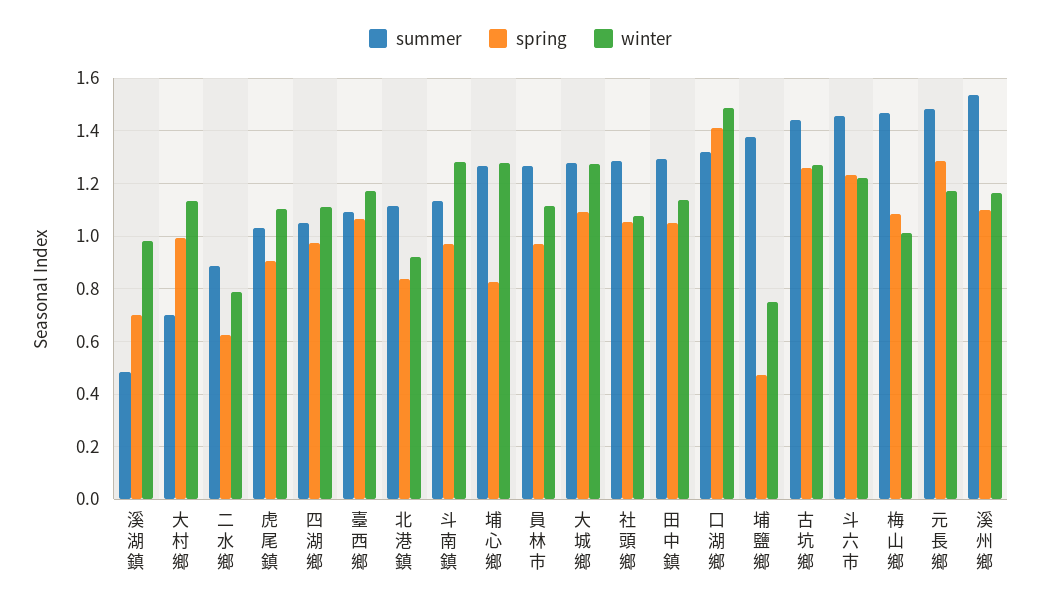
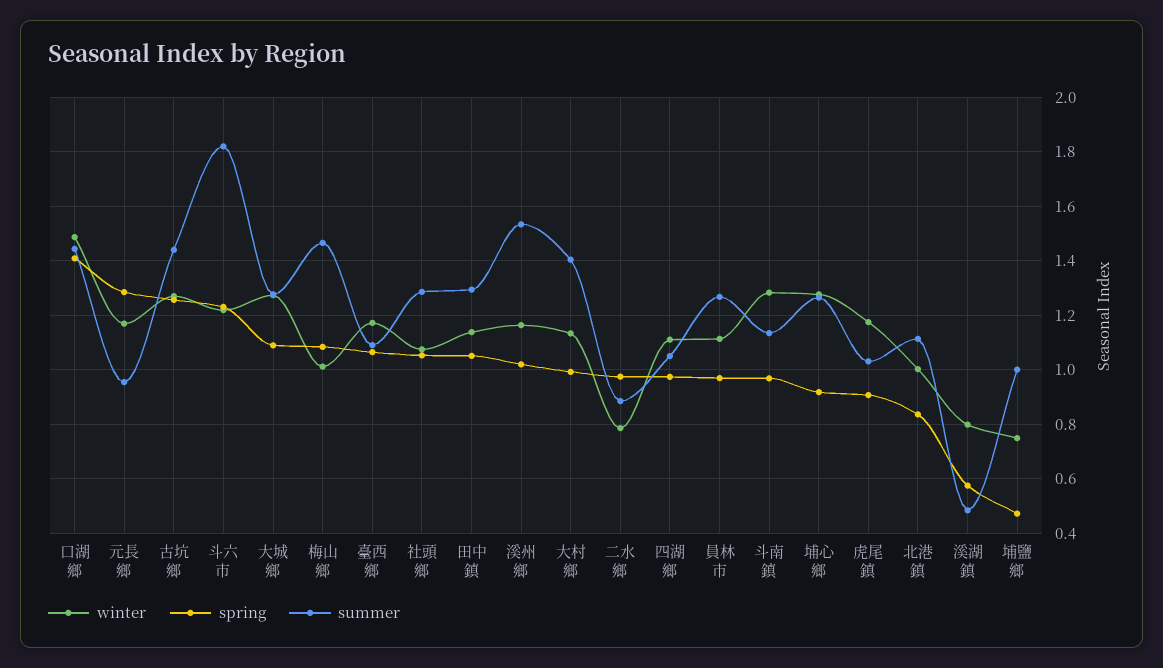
spring, 溪湖鎮: 0.7 -> 0.575
winter, 溪湖鎮: 0.975 -> 0.8
summer, 大村鄉: 0.7 -> 1.4
spring, 二水鄉: 0.625 -> 0.975
winter, 虎尾鎮: 1.1 -> 1.175
winter, 北港鎮: 0.925 -> 1
spring, 埔心鄉: 0.825 -> 0.925
summer, 口湖鄉: 1.325 -> 1.45
summer, 埔鹽鄉: 1.375 -> 1
summer, 斗六市: 1.45 -> 1.825
summer, 元長鄉: 1.475 -> 0.95
spring, 溪州鄉: 1.1 -> 1.025

